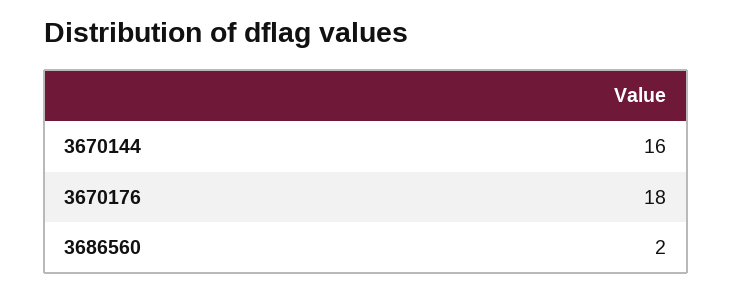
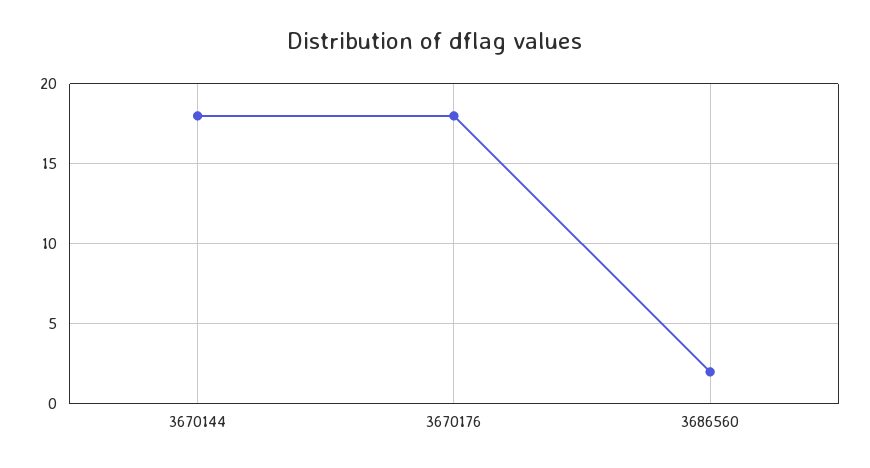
3670144: 16 -> 18

